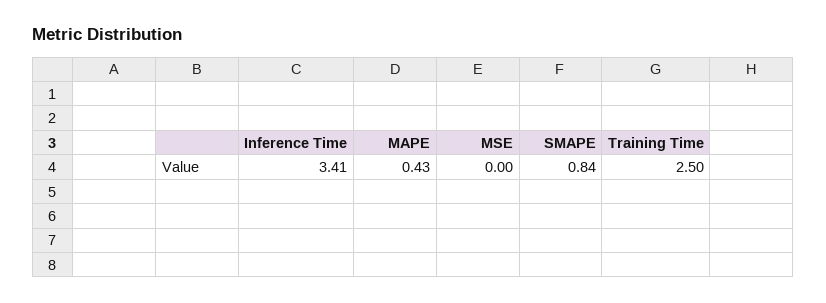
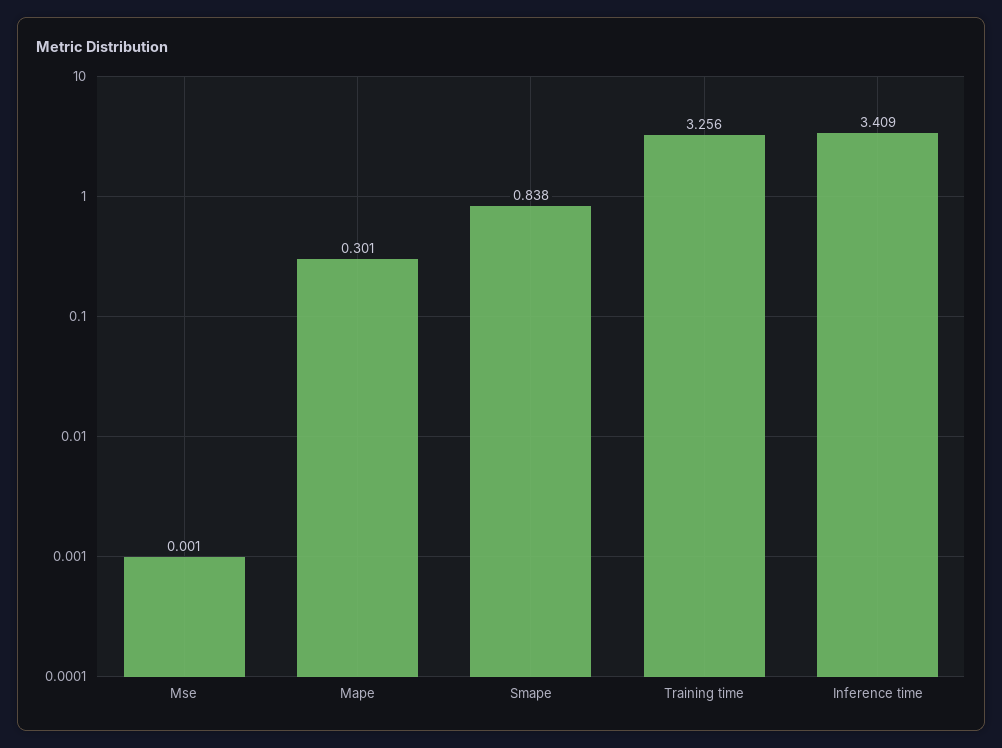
MAPE: 0.43 -> 0.301
Training Time: 2.5 -> 3.256

